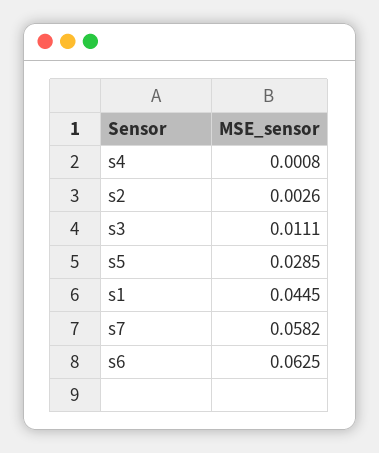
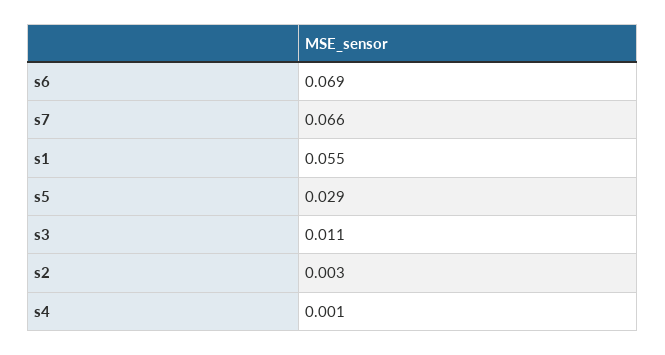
s1: 0.0445 -> 0.055
s7: 0.0582 -> 0.066
s6: 0.0625 -> 0.069

